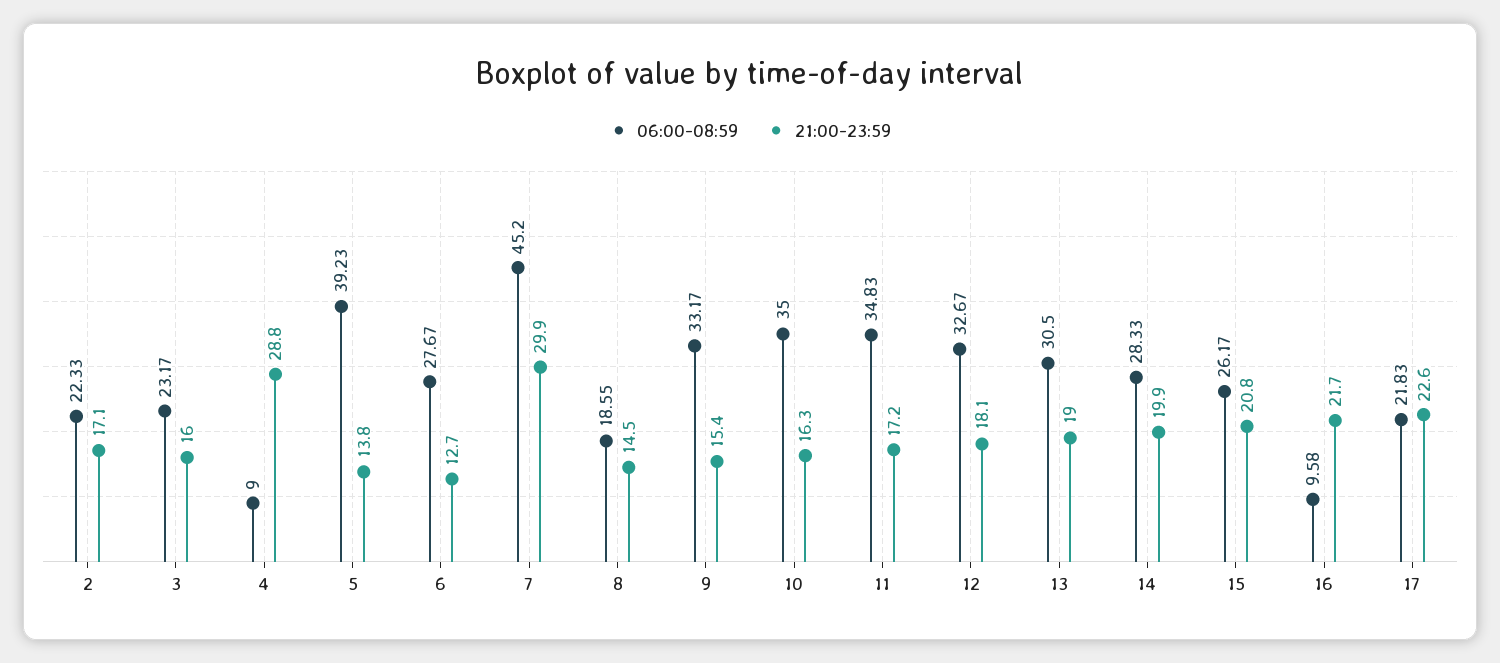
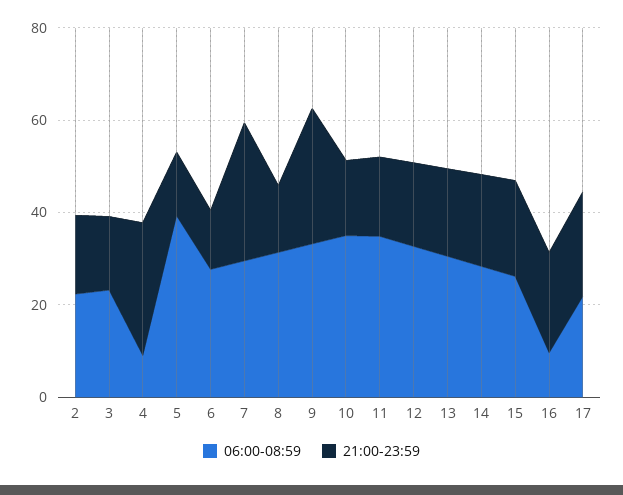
06:00-08:59, 7: 45.2 -> 30
06:00-08:59, 8: 18.55 -> 30
21:00-23:59, 9: 15.4 -> 30

